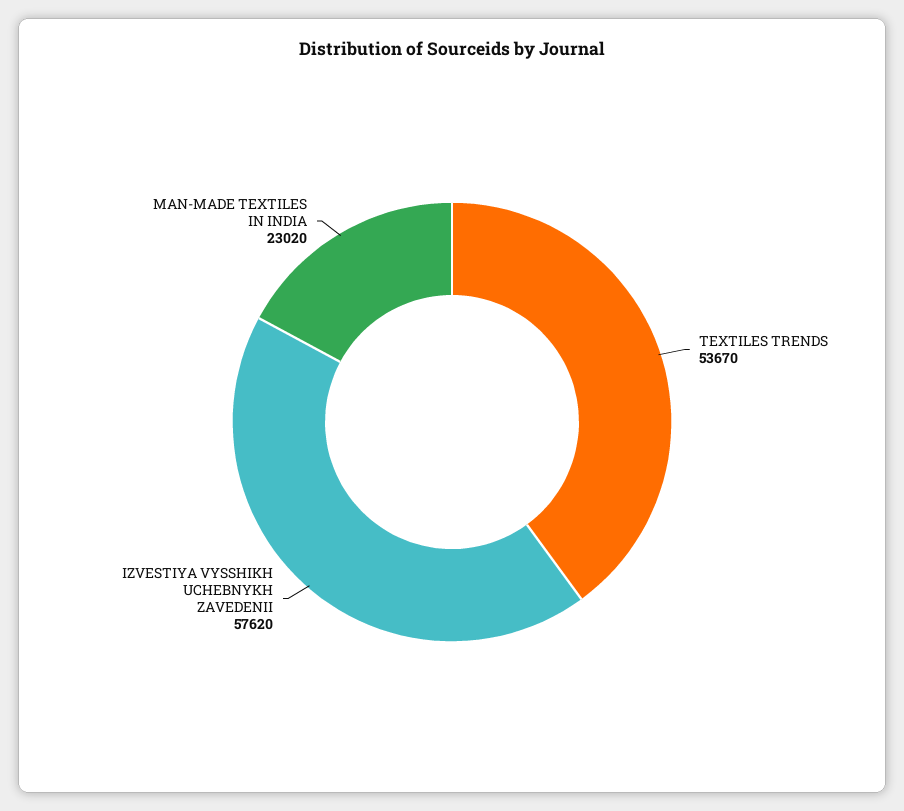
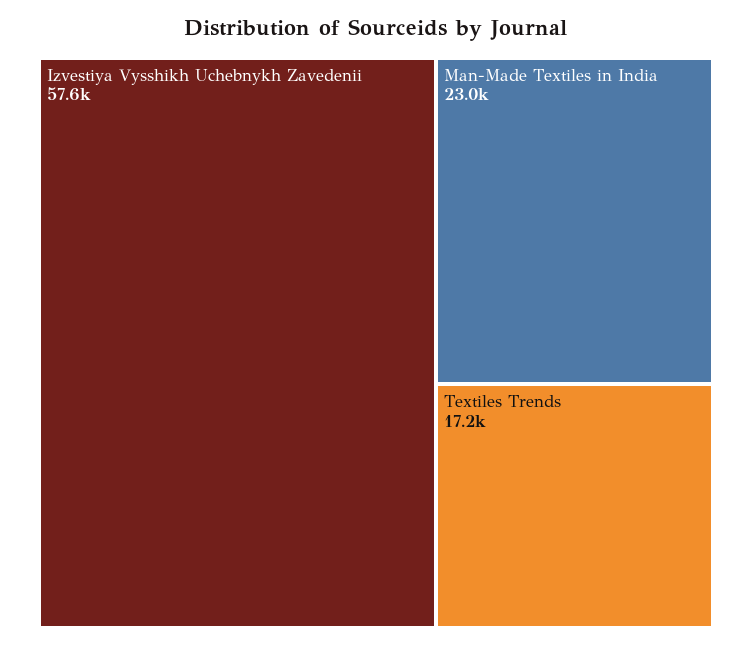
TEXTILES TRENDS: 53670 -> 17200

